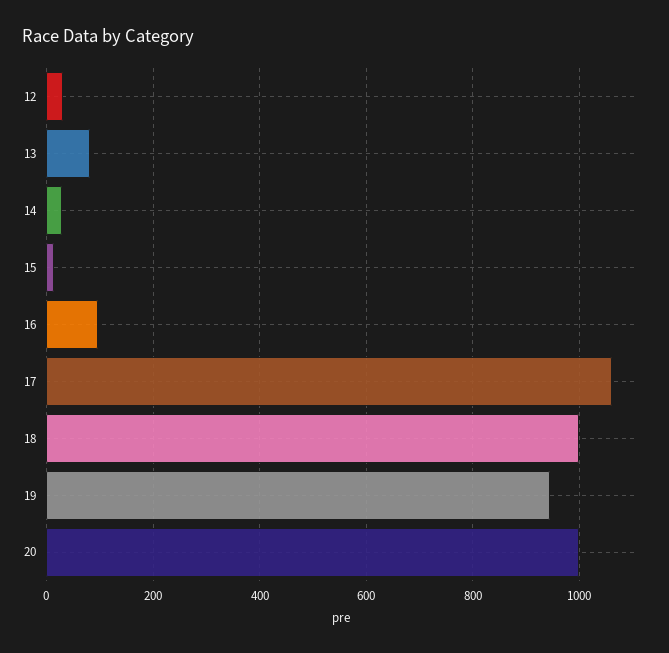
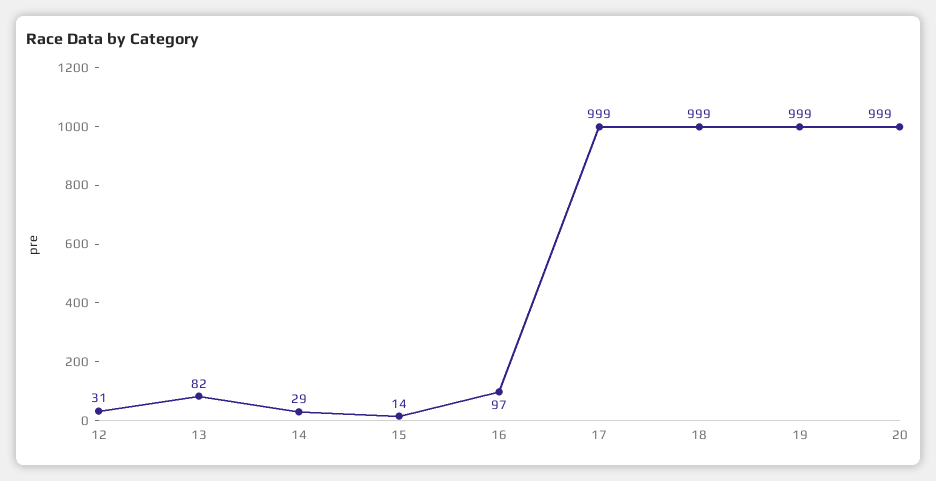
17: 1060 -> 999
19: 940 -> 999

